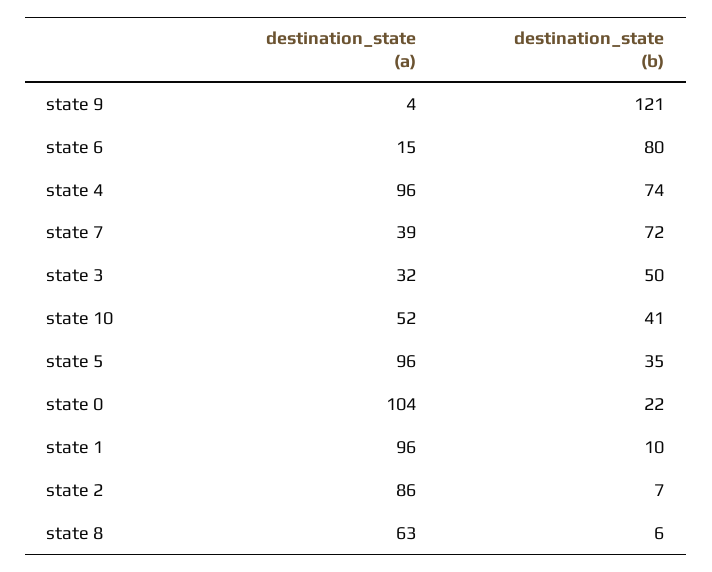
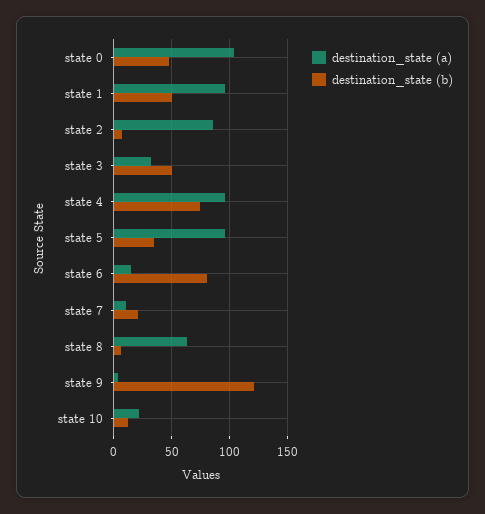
destination_state (a), state 7: 39 -> 10
destination_state (b), state 7: 72 -> 20
destination_state (a), state 10: 52 -> 20
destination_state (b), state 10: 41 -> 10
destination_state (b), state 0: 22 -> 50
destination_state (b), state 1: 10 -> 50

